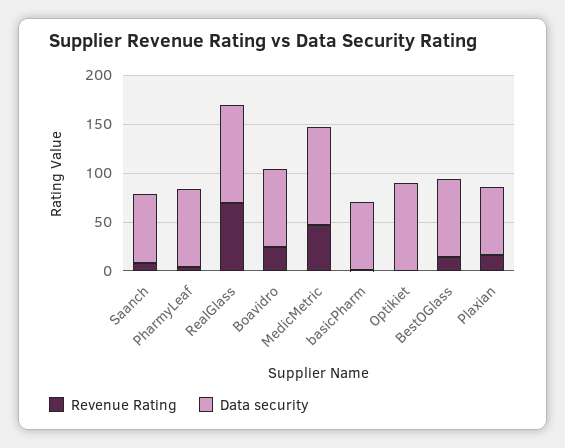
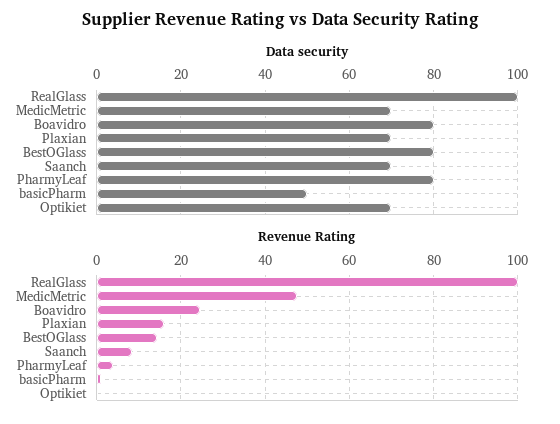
Revenue Rating, RealGlass: 70 -> 100
Data security, MedicMetric: 100 -> 70
Data security, basicPharm: 70 -> 50
Data security, Optikiet: 90 -> 70

